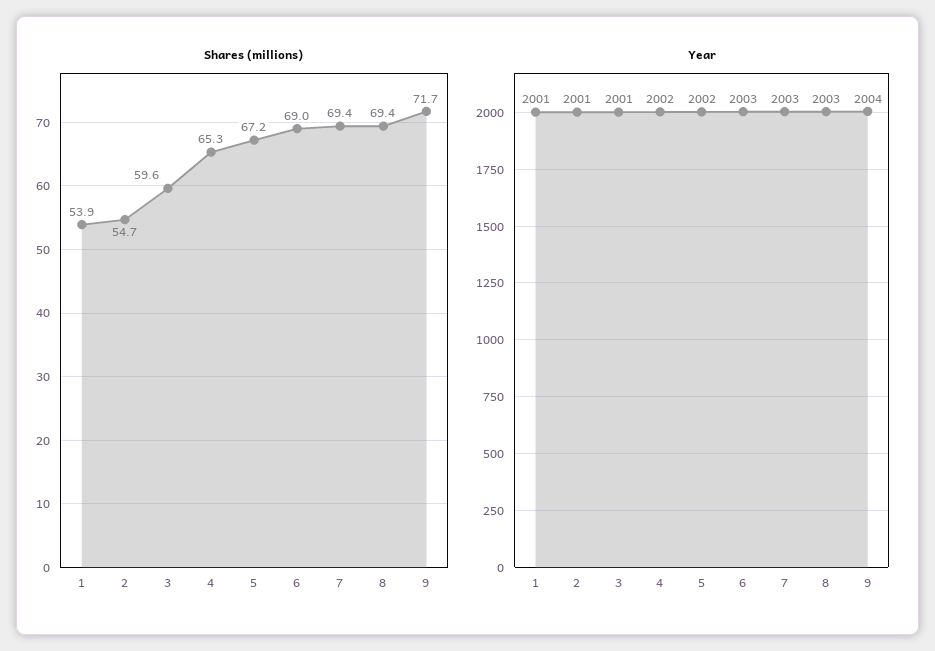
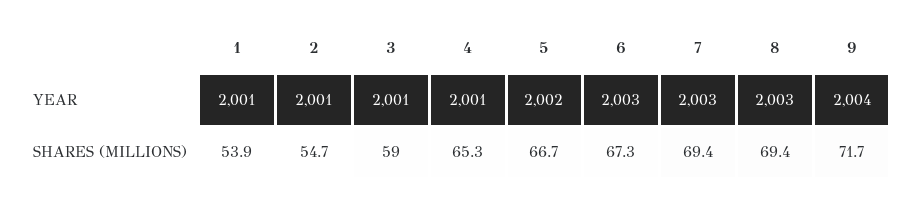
Shares (millions), 3: 59.6 -> 59
Shares (millions), 5: 67.2 -> 66.7
Shares (millions), 6: 69 -> 67.3
Year, 4: 2002 -> 2001

